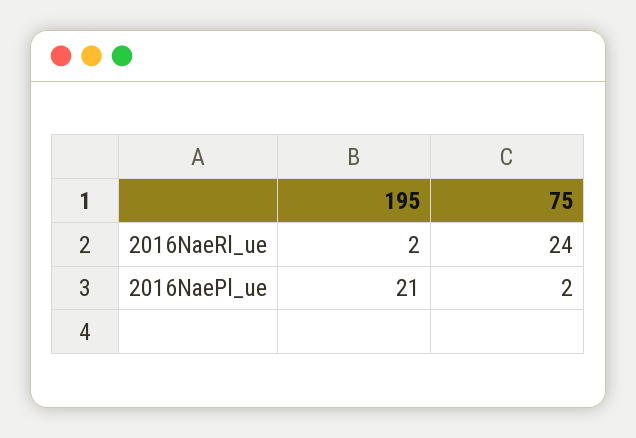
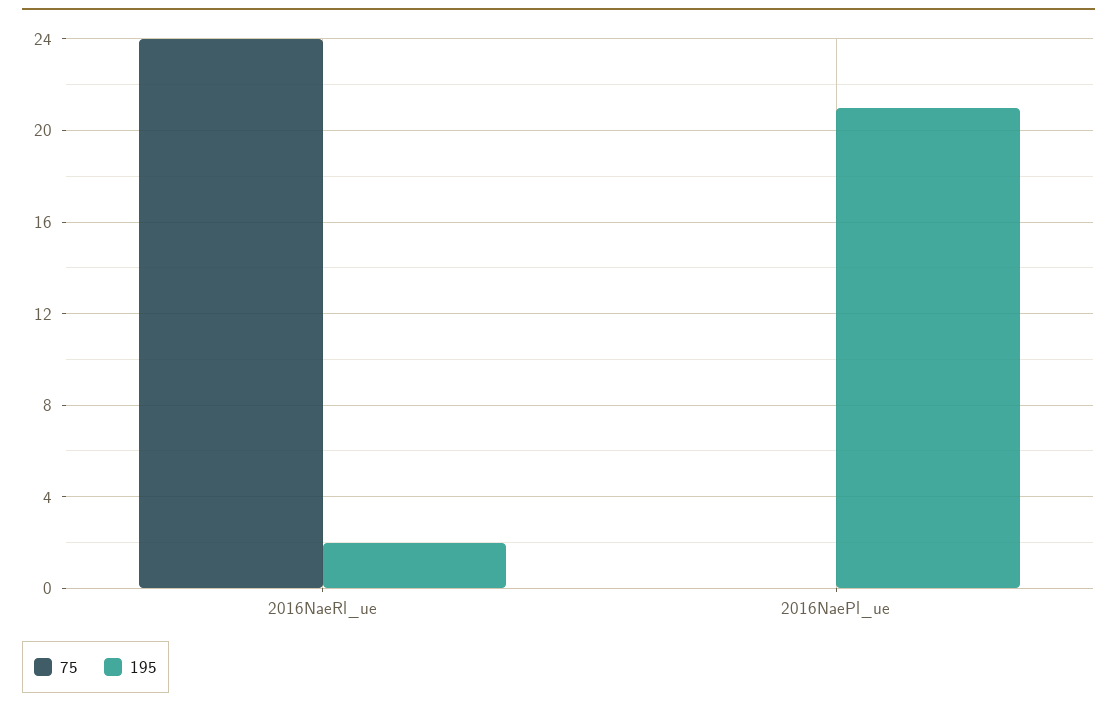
75, 2016NaePl_ue: 2 -> 0

